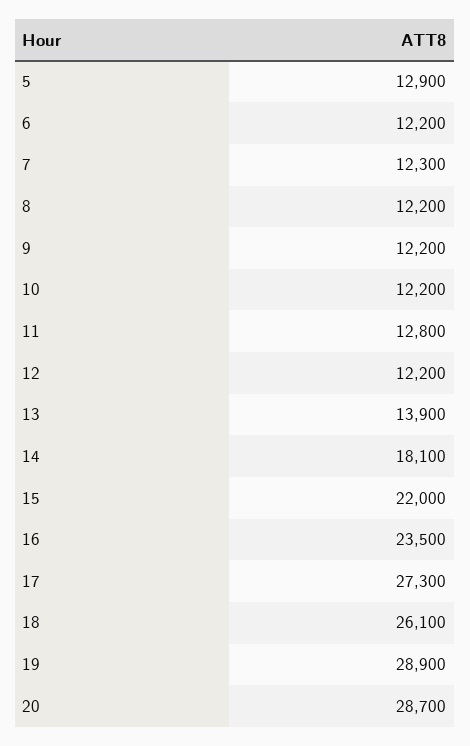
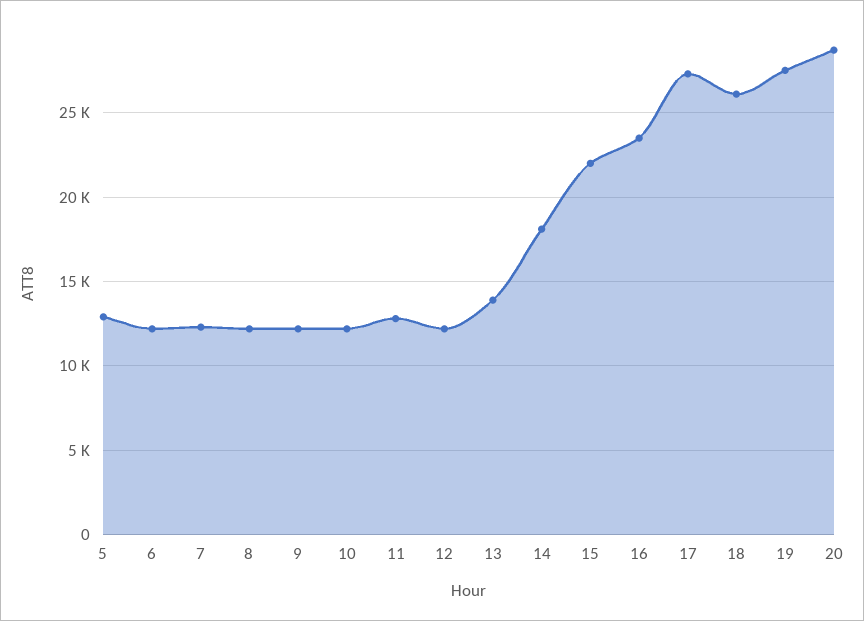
19: 28900 -> 27500

